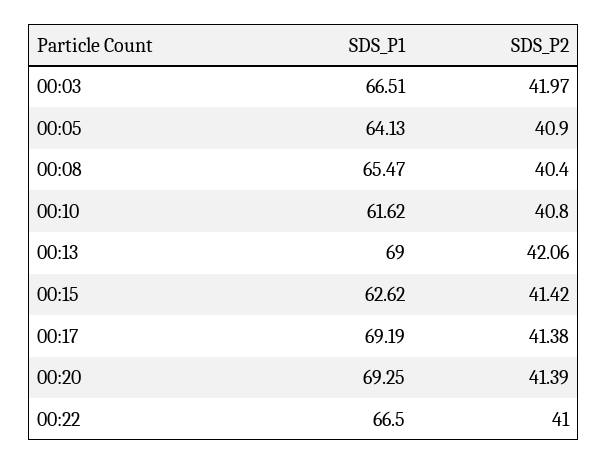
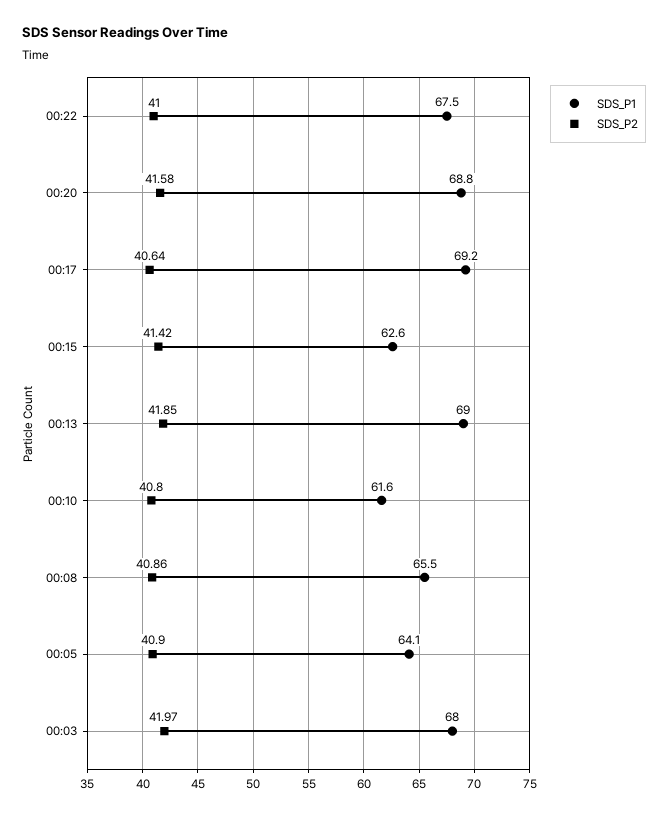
SDS_P1, 00:03: 66.51 -> 68
SDS_P2, 00:08: 40.4 -> 40.86
SDS_P2, 00:13: 42.06 -> 41.85
SDS_P2, 00:17: 41.38 -> 40.64
SDS_P1, 00:20: 69.25 -> 68.8
SDS_P2, 00:20: 41.39 -> 41.58
SDS_P1, 00:22: 66.5 -> 67.5

